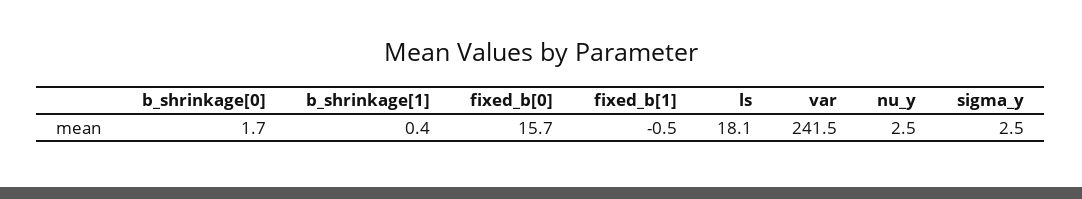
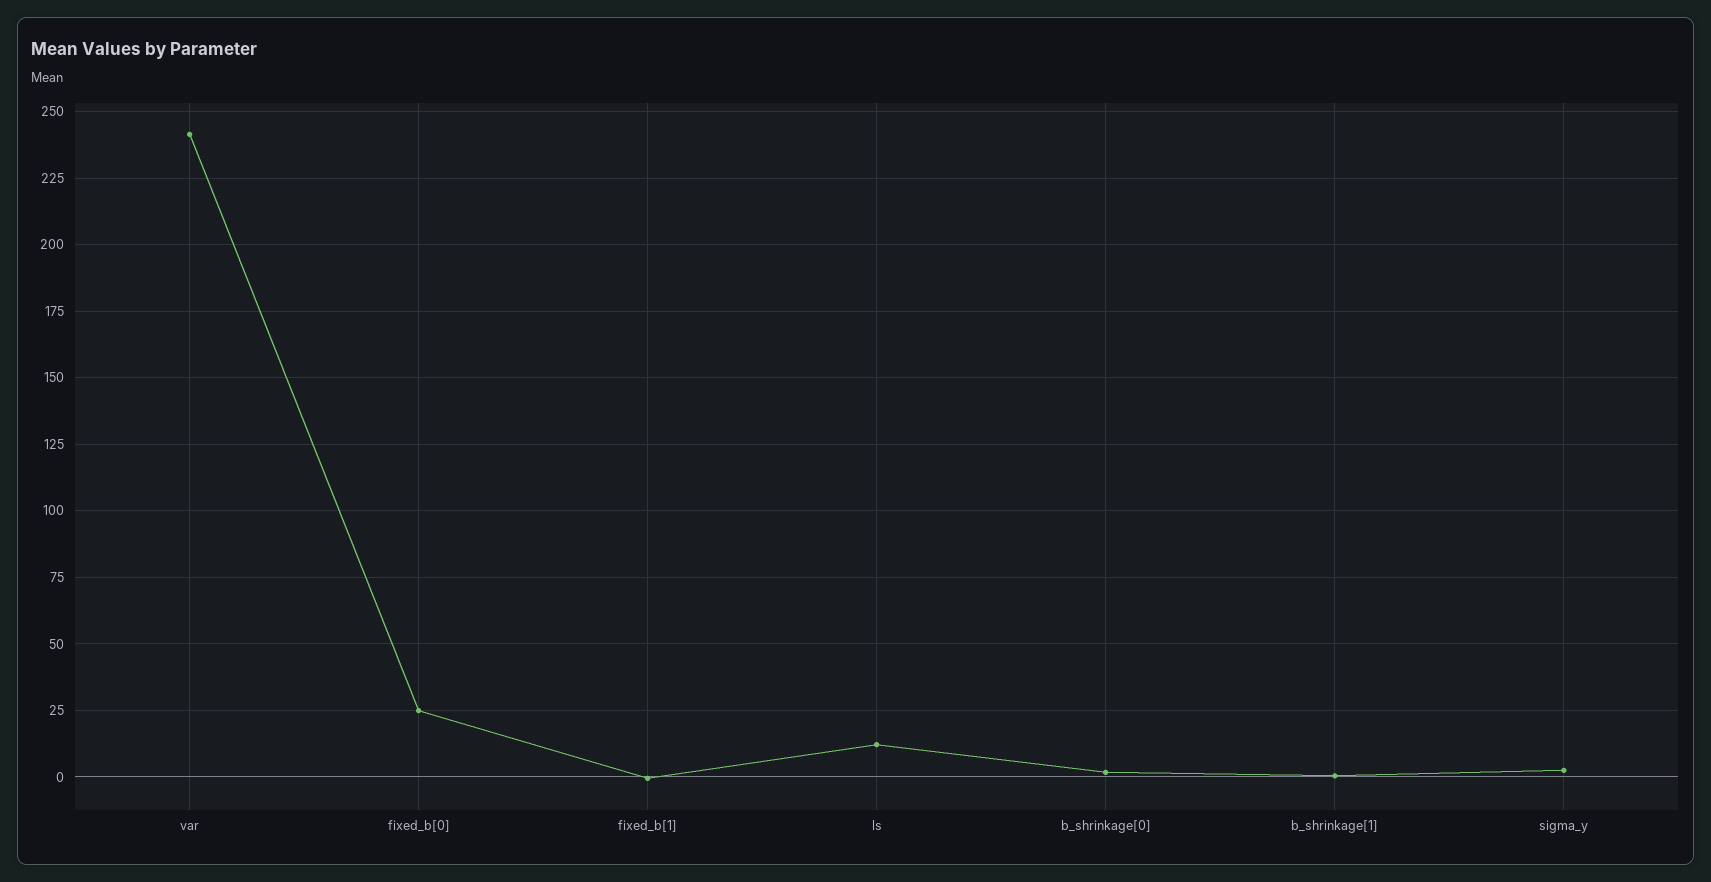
fixed_b[0]: 15.7 -> 25
ls: 18.1 -> 12.5
nu_y: 2.5 -> none

